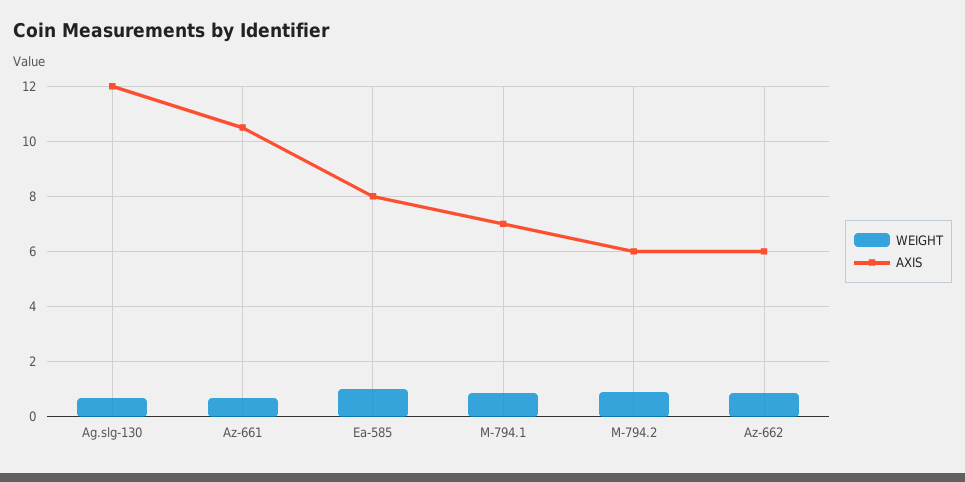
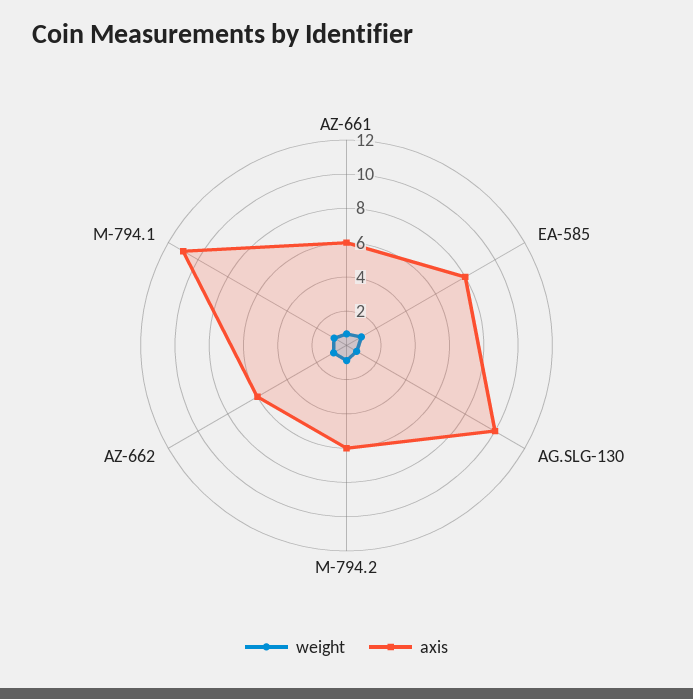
AXIS, Ag.slg-130: 12 -> 10
AXIS, Az-661: 10.5 -> 6
AXIS, M-794.1: 7 -> 11

